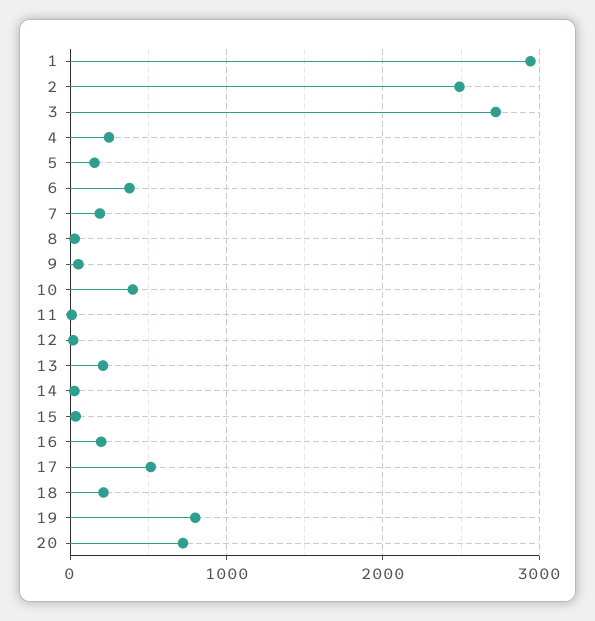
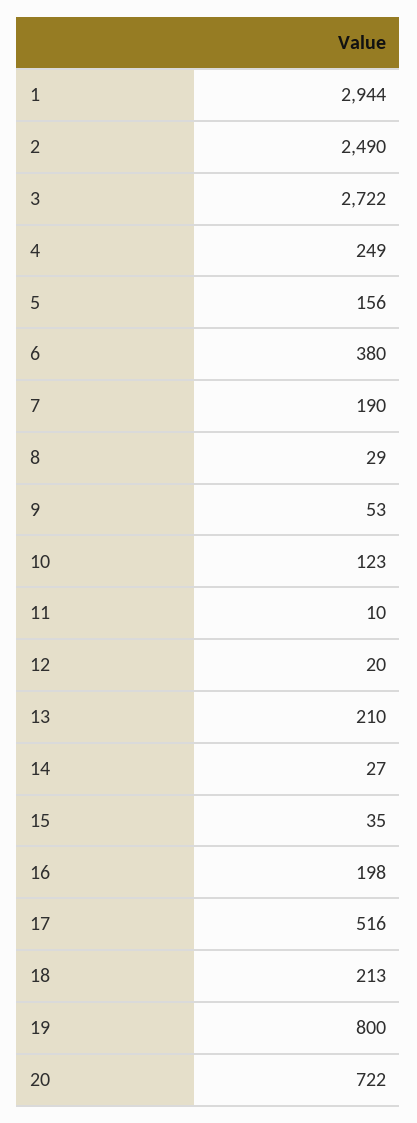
10: 400 -> 123

